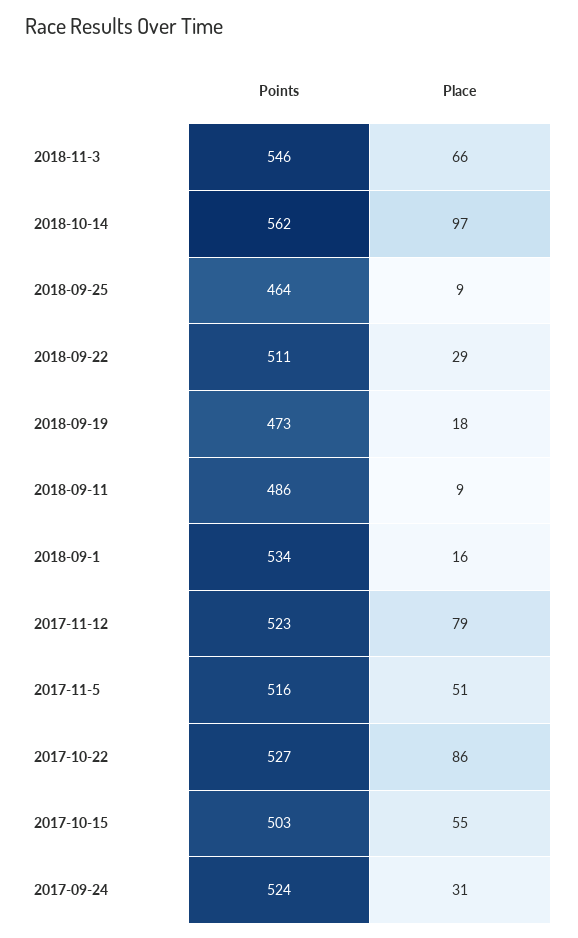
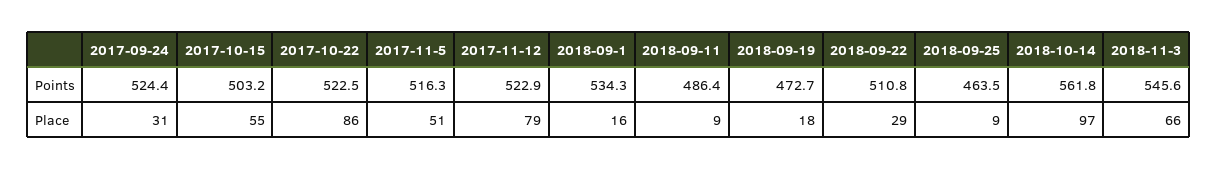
Points, 2017-10-22: 527 -> 522.5

